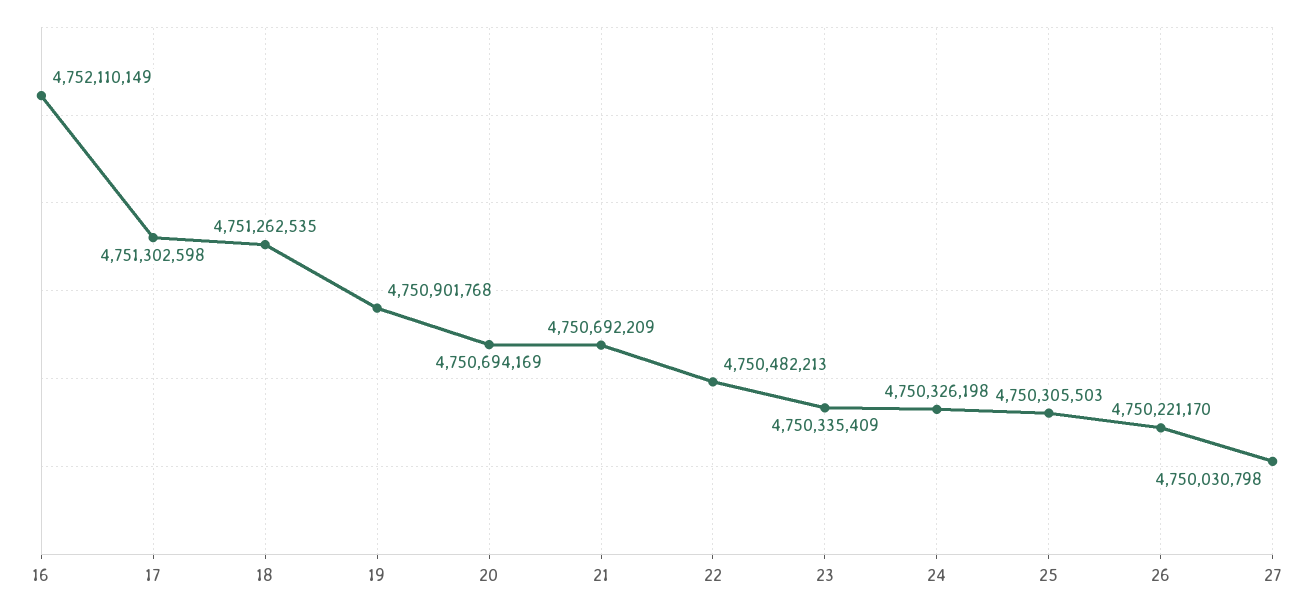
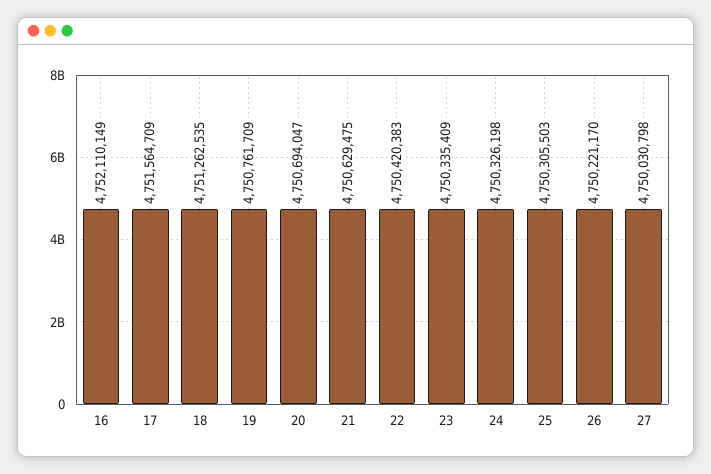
17: 4751302598 -> 4751564709
19: 4750901768 -> 4750761709
20: 4750694169 -> 4750694047
21: 4750692209 -> 4750629475
22: 4750482213 -> 4750420383

